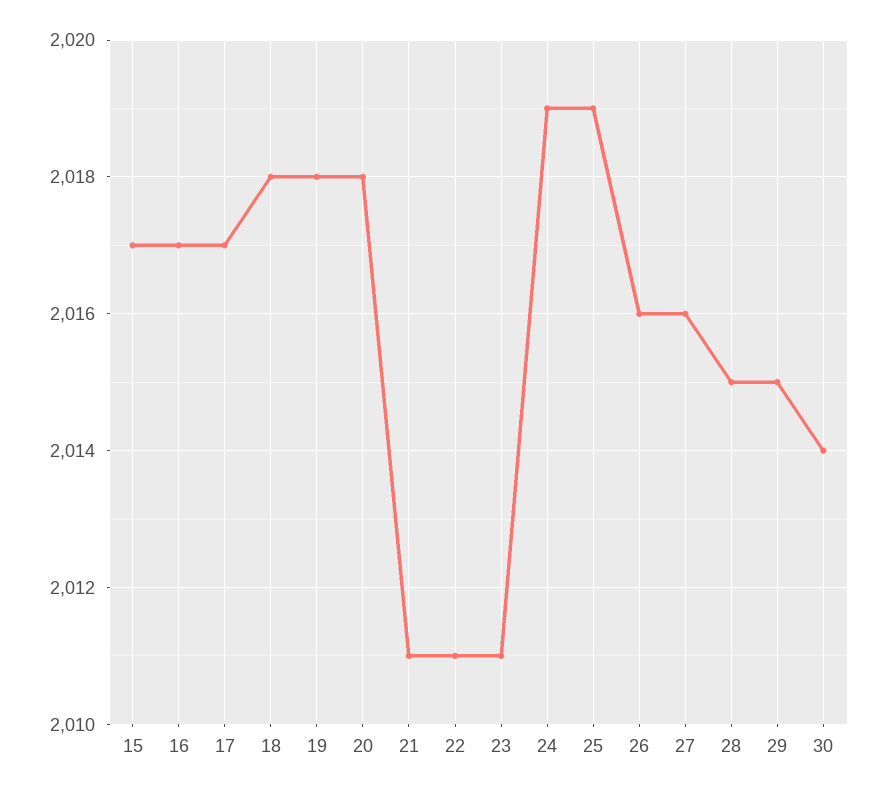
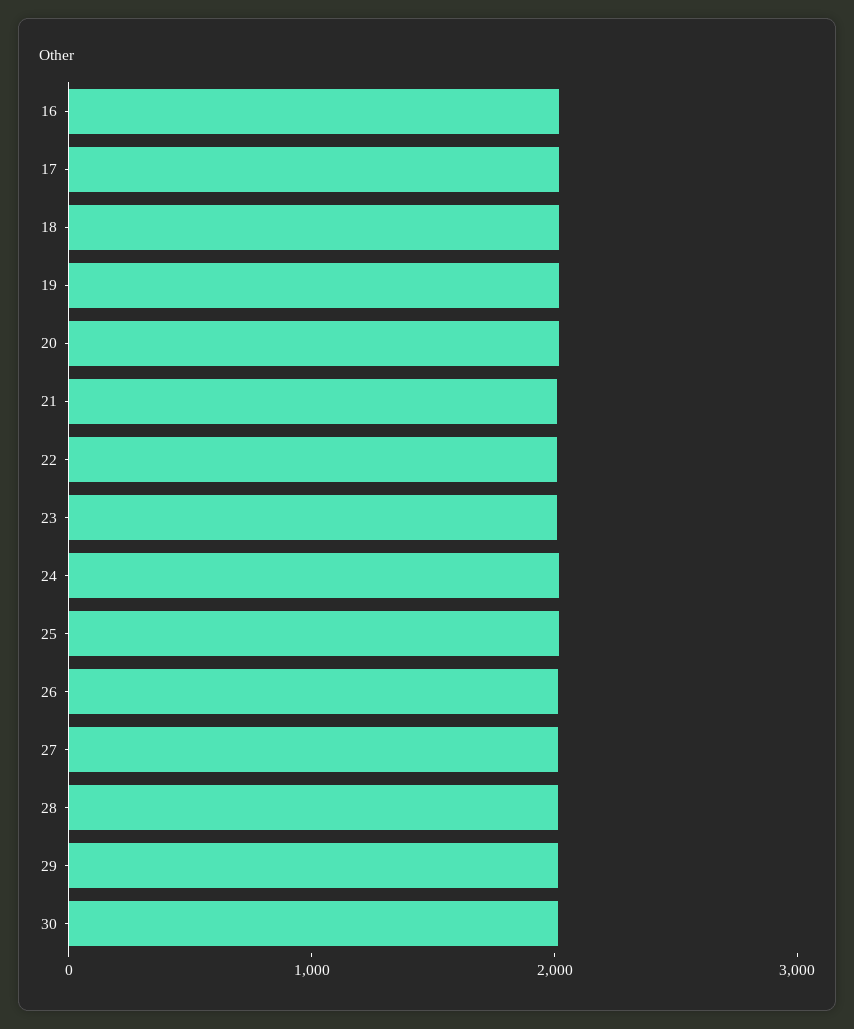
15: 2017 -> none

